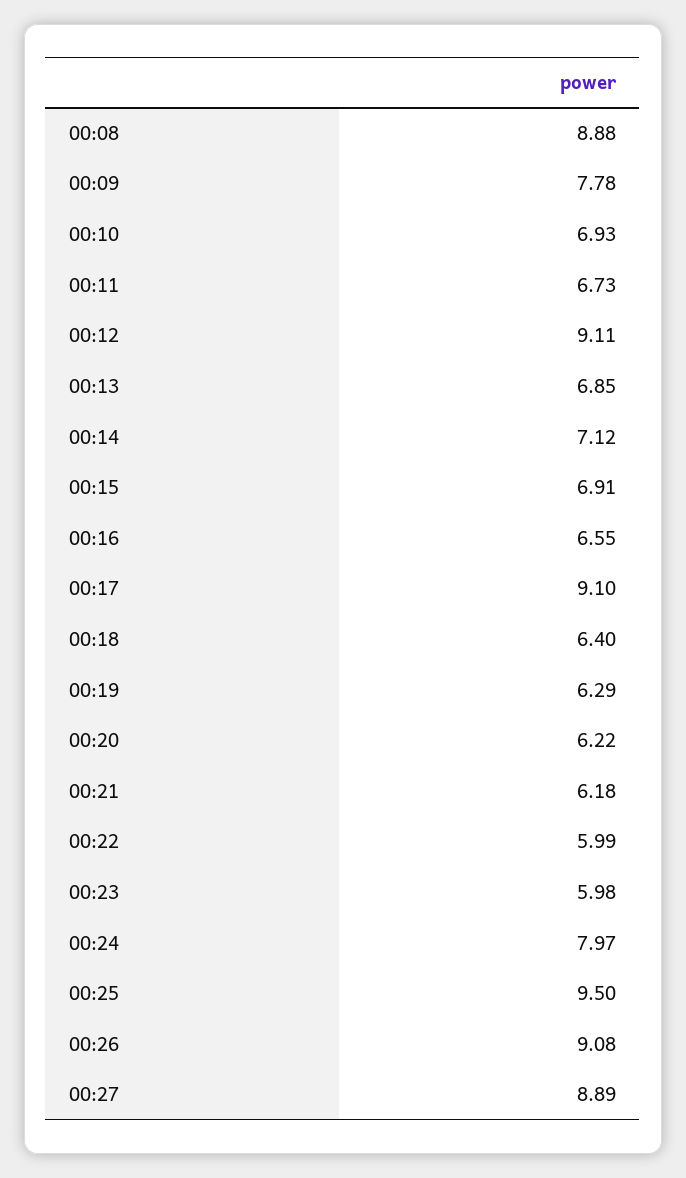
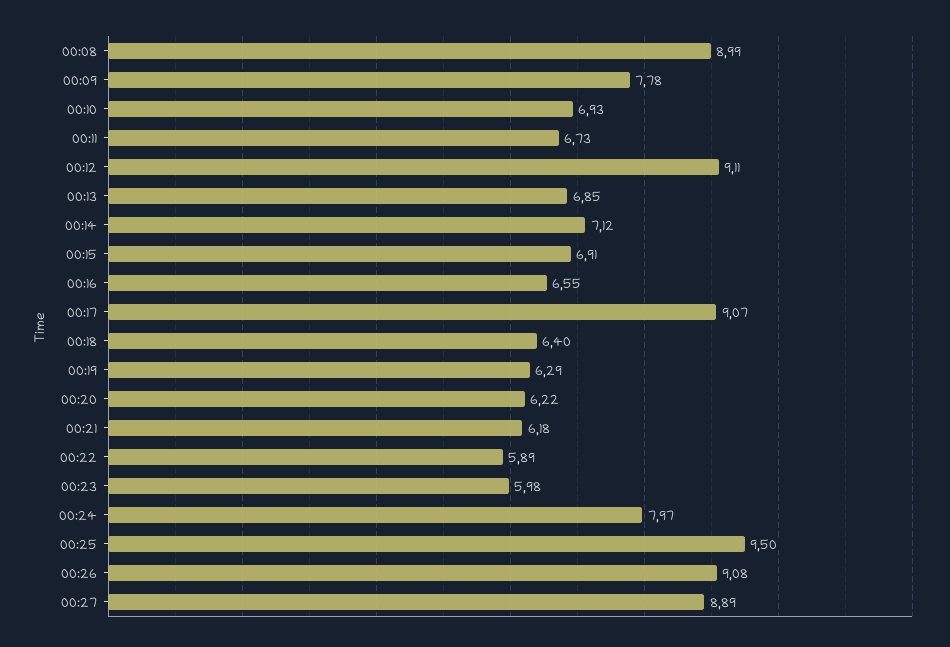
00:08: 8.88 -> 8.99
00:17: 9.1 -> 9.07
00:22: 5.99 -> 5.89

